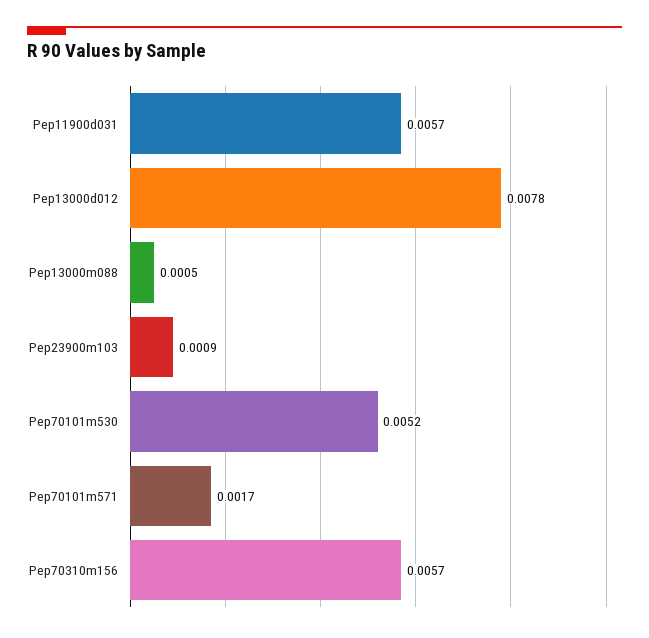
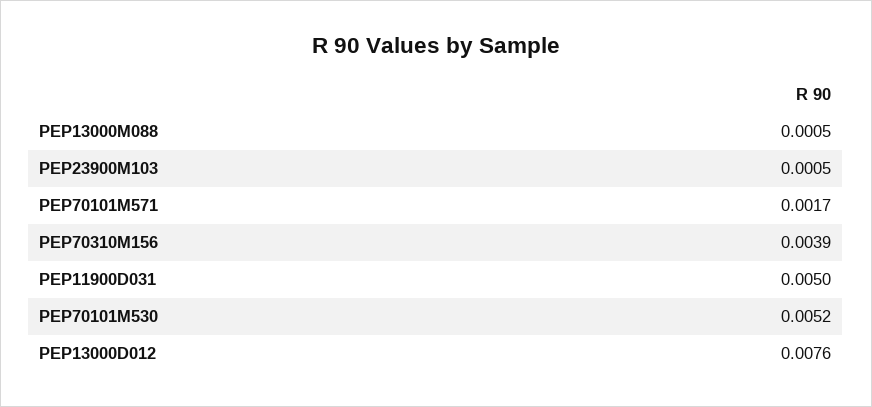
Pep11900d031: 0.0057 -> 0.005
Pep13000d012: 0.0078 -> 0.0076
Pep23900m103: 0.0009 -> 0.0005
Pep70310m156: 0.0057 -> 0.0039

